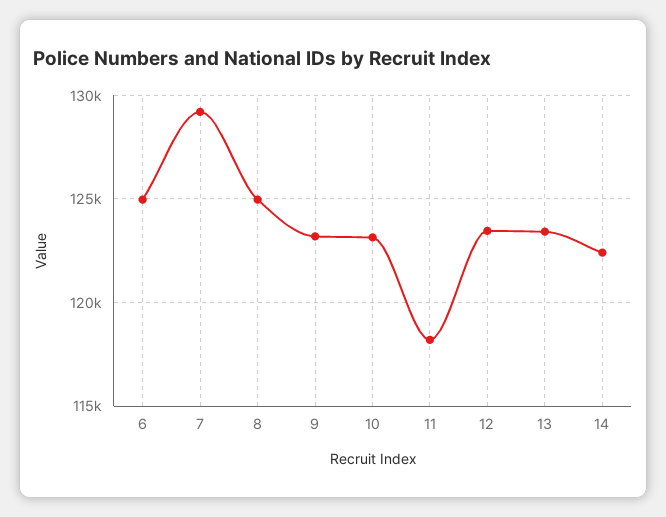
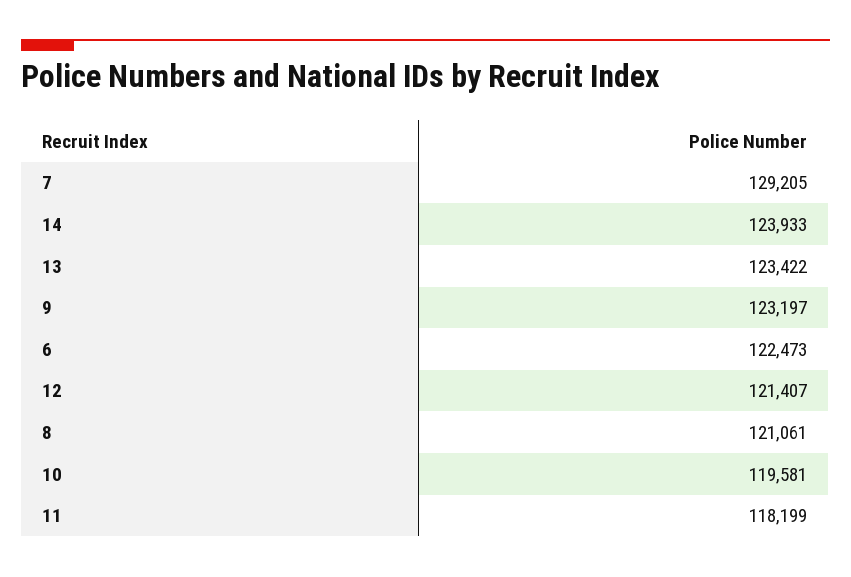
6: 125000 -> 122473
8: 125000 -> 121061
10: 123000 -> 119581
12: 123500 -> 121407
14: 122500 -> 123933

